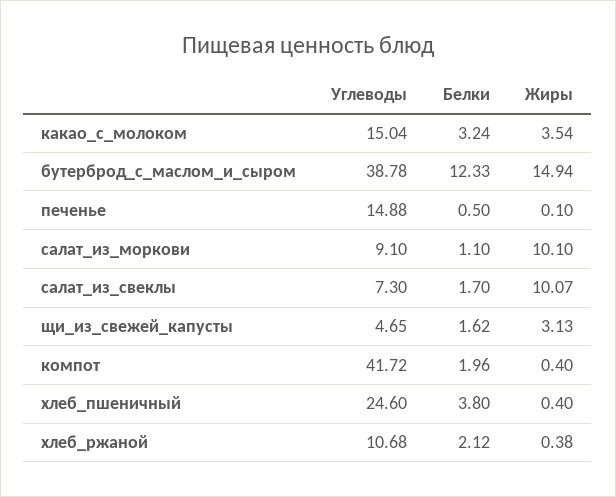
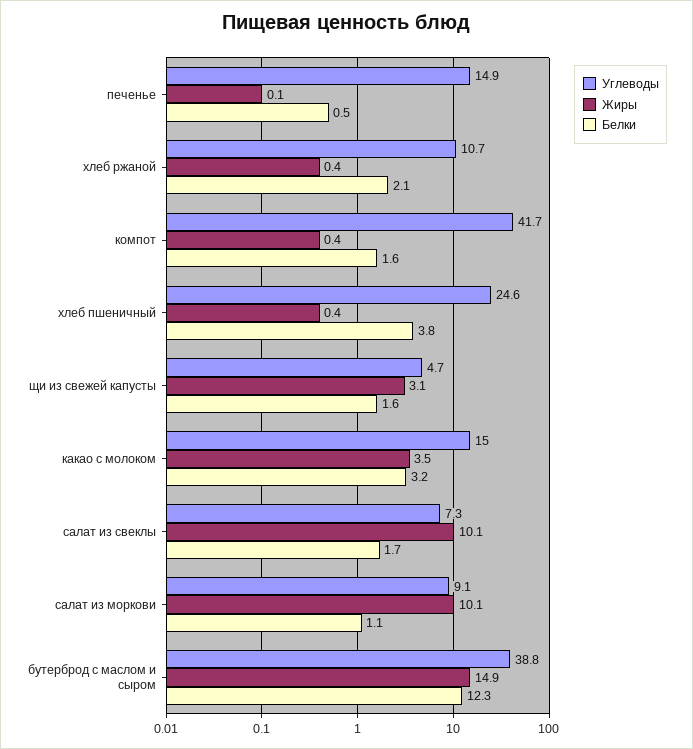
Белки, компот: 1.96 -> 1.6

